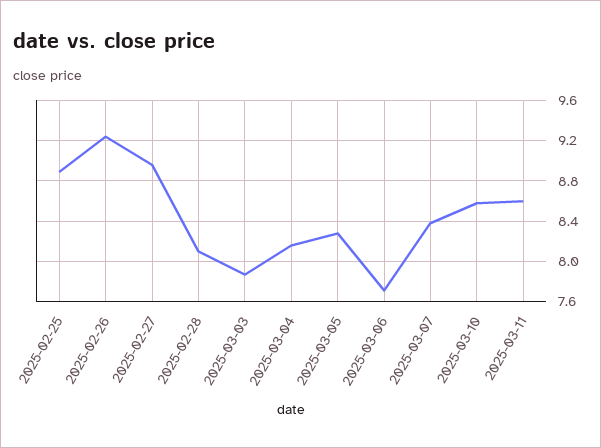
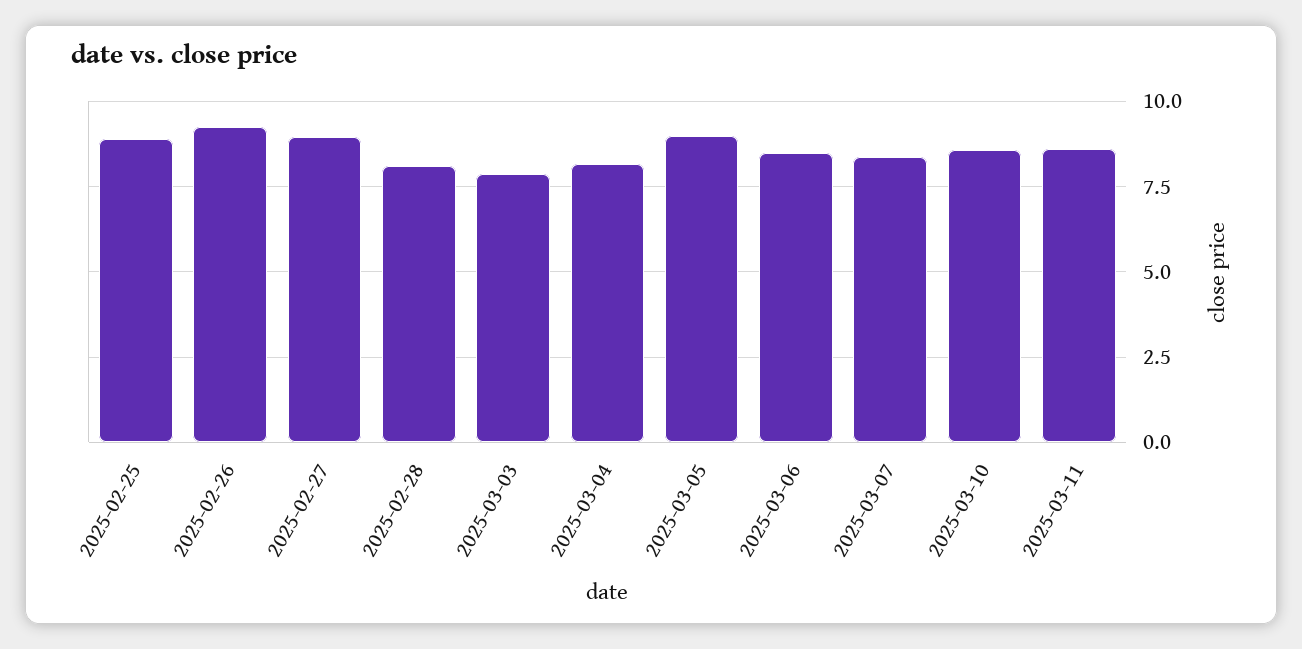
2025-03-05: 8.3 -> 9
2025-03-06: 7.7 -> 8.5

